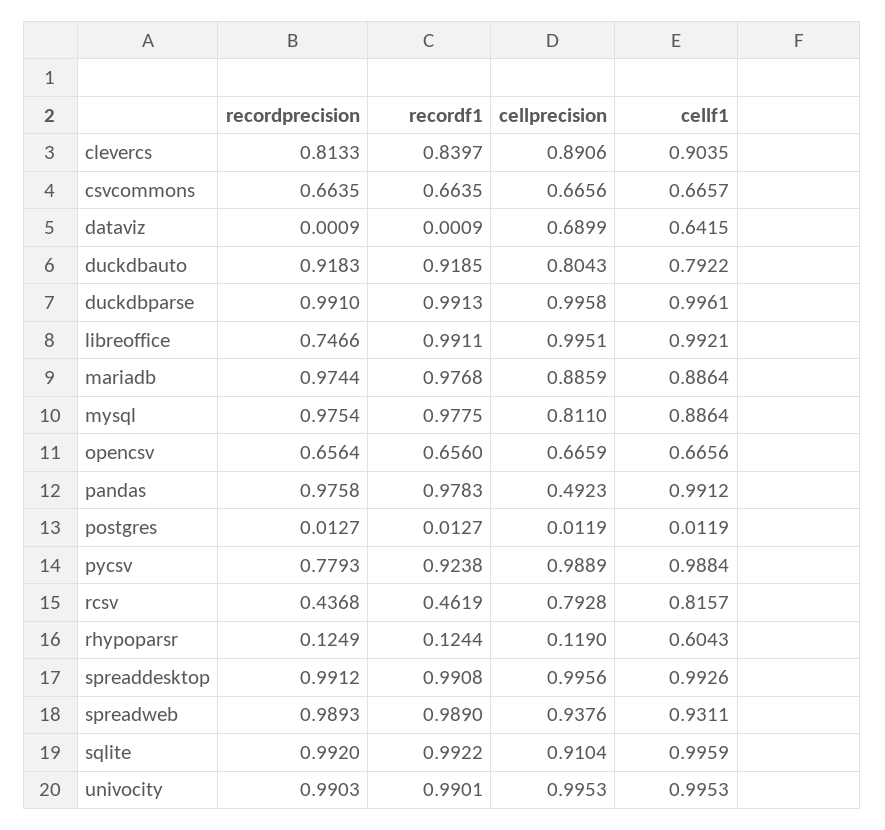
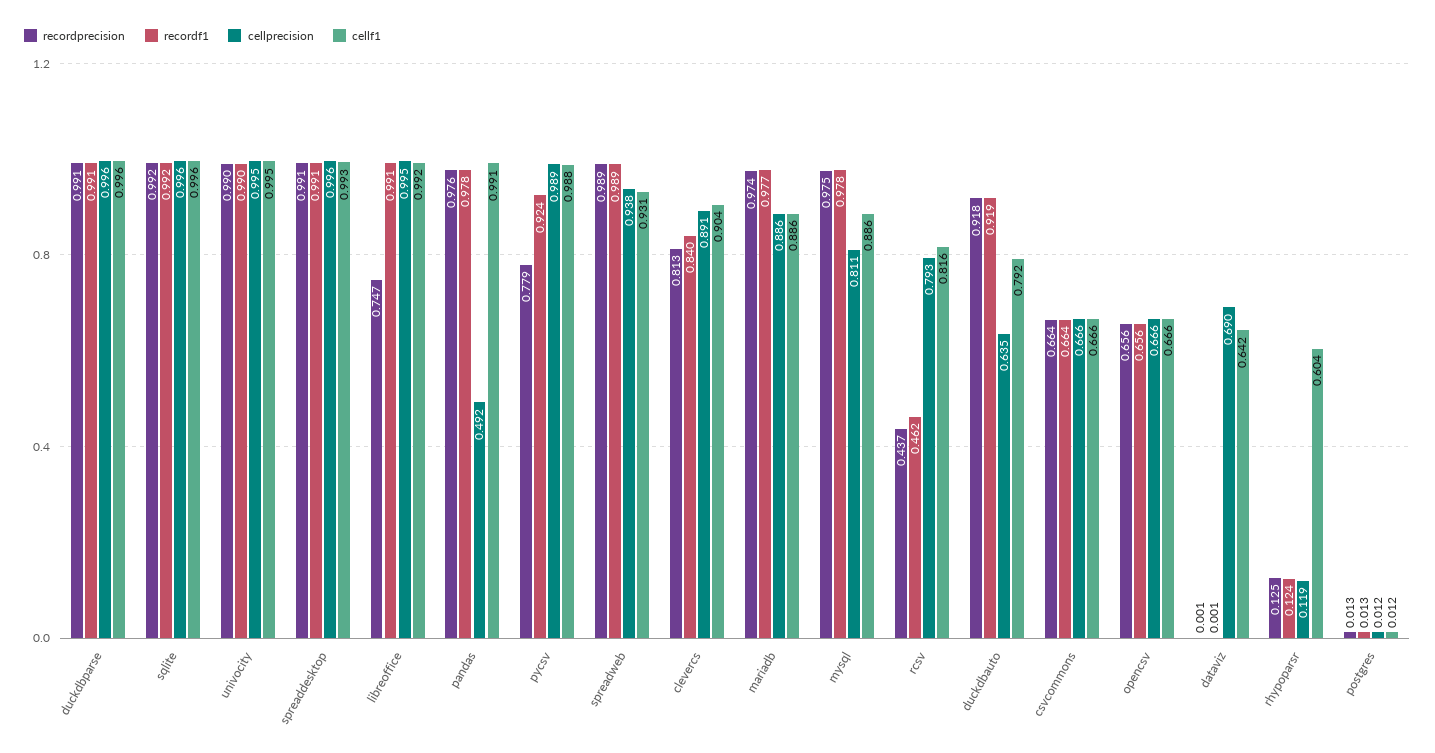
cellprecision, duckdbauto: 0.8043 -> 0.635
cellprecision, sqlite: 0.9104 -> 0.996

